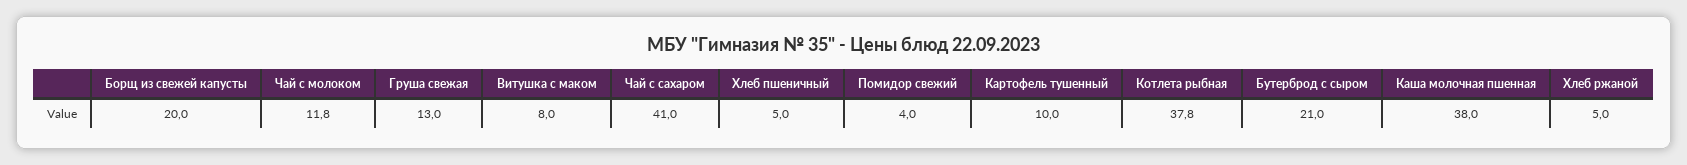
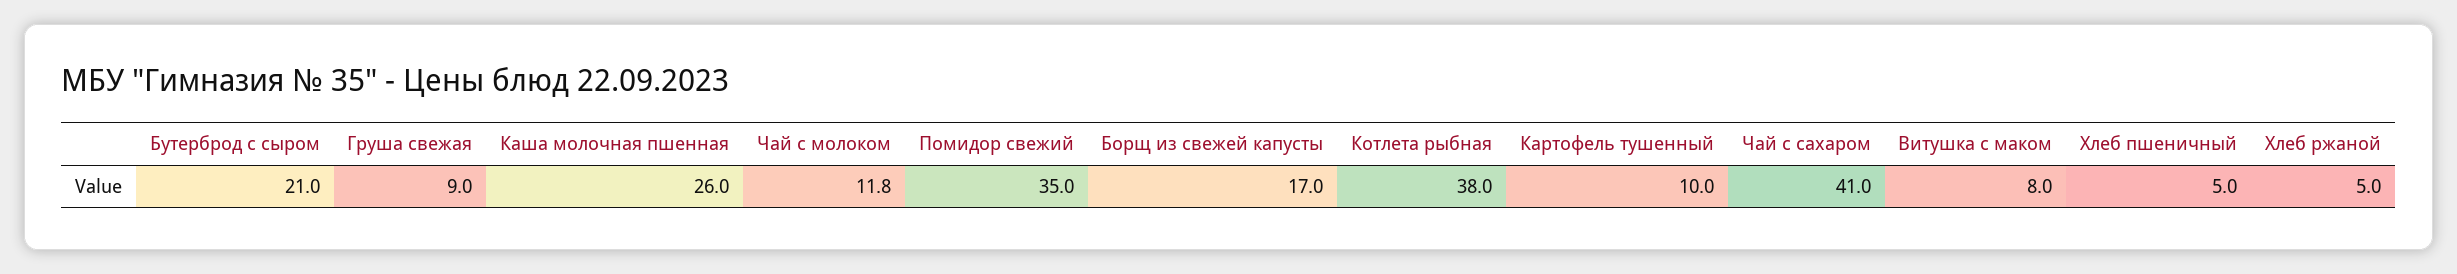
Борщ из свежей капусты: 20 -> 17
Груша свежая: 13 -> 9
Помидор свежий: 4 -> 35
Котлета рыбная: 37.8 -> 38
Каша молочная пшенная: 38 -> 26

